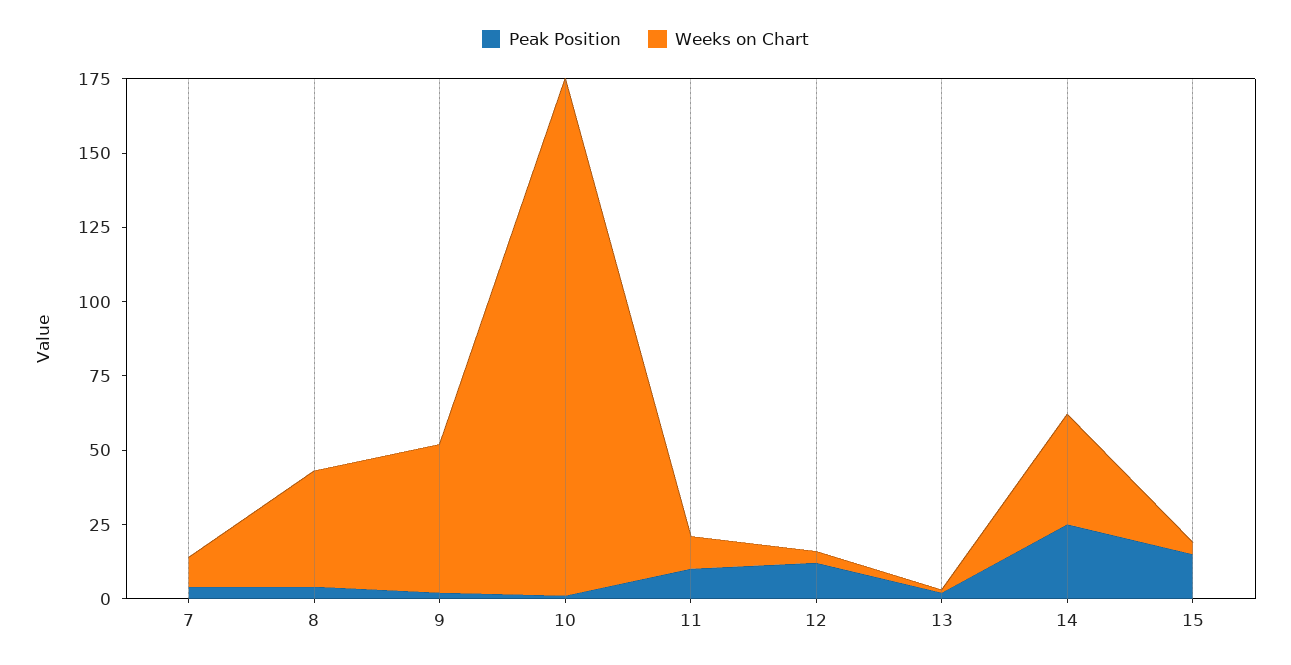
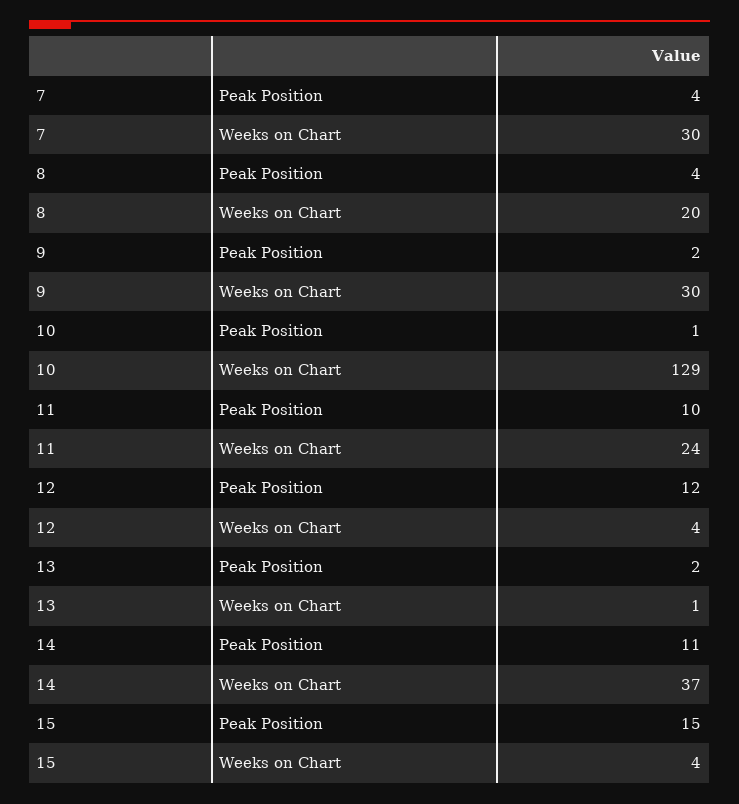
Weeks on Chart, 7: 10 -> 30
Weeks on Chart, 8: 40 -> 20
Weeks on Chart, 9: 50 -> 30
Weeks on Chart, 10: 175 -> 129
Weeks on Chart, 11: 10 -> 24
Peak Position, 14: 25 -> 11

